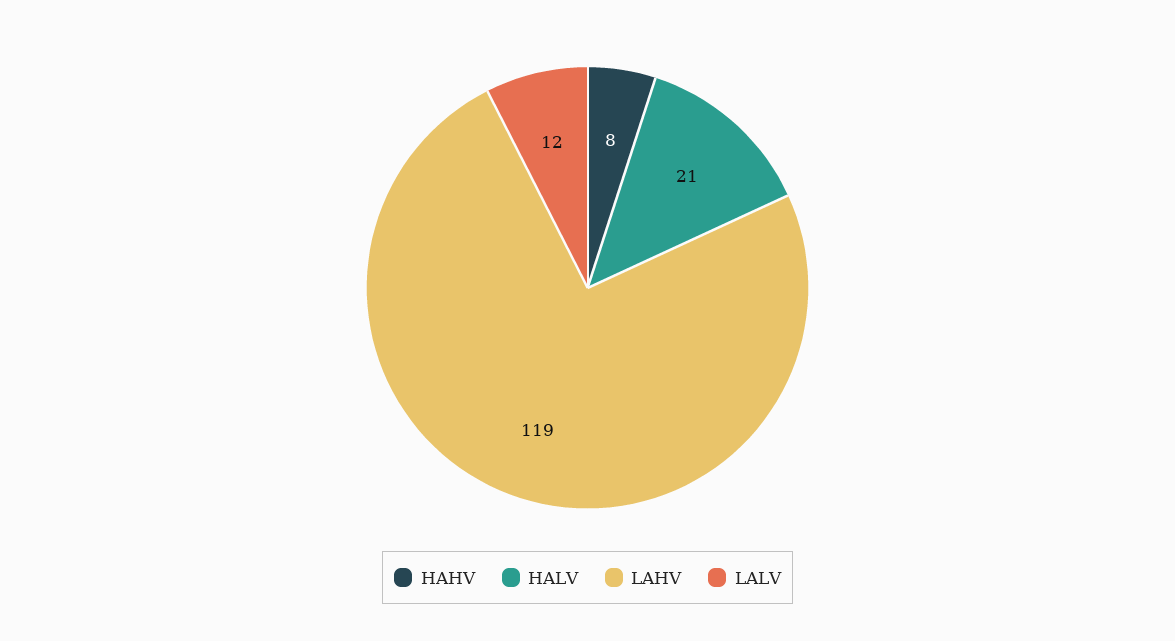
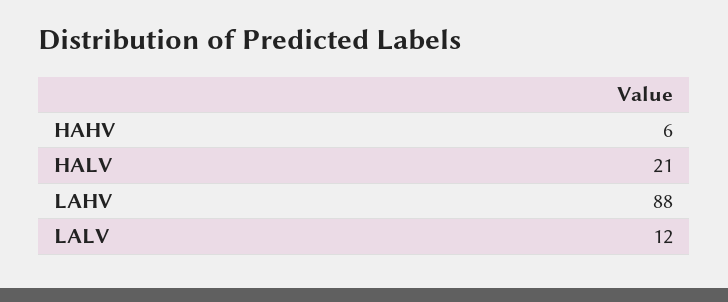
HAHV: 8 -> 6
LAHV: 119 -> 88

